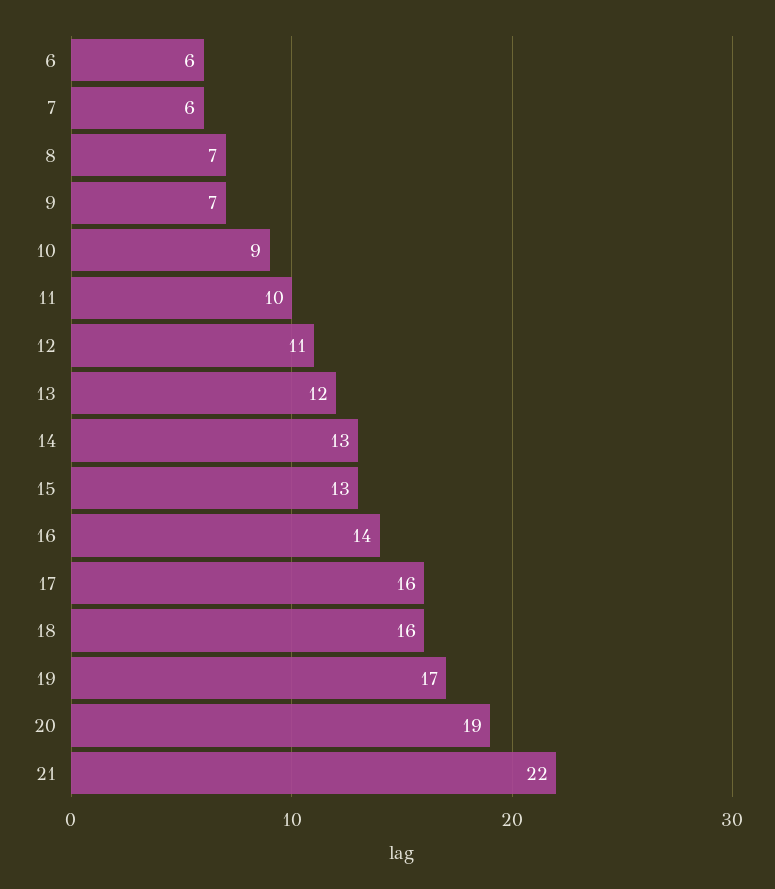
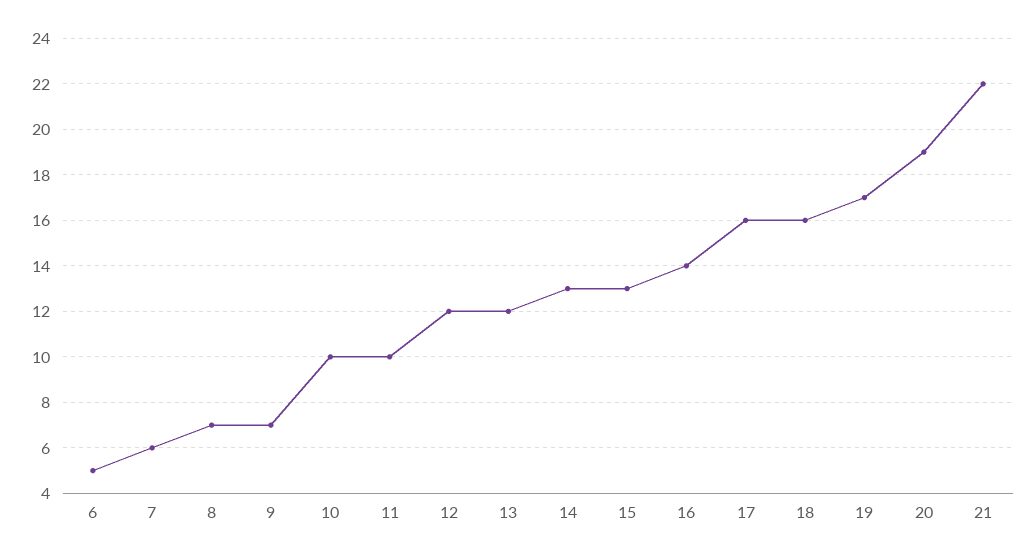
6: 6 -> 5
10: 9 -> 10
12: 11 -> 12

